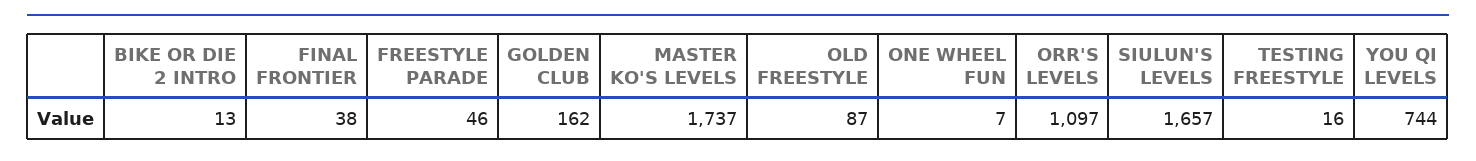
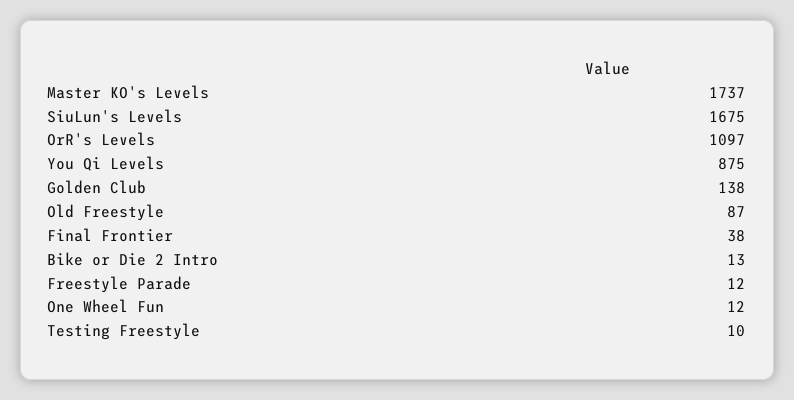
FREESTYLE PARADE: 46 -> 12
GOLDEN CLUB: 162 -> 138
ONE WHEEL FUN: 7 -> 12
SIULUN'S LEVELS: 1657 -> 1675
TESTING FREESTYLE: 16 -> 10
YOU QI LEVELS: 744 -> 875

